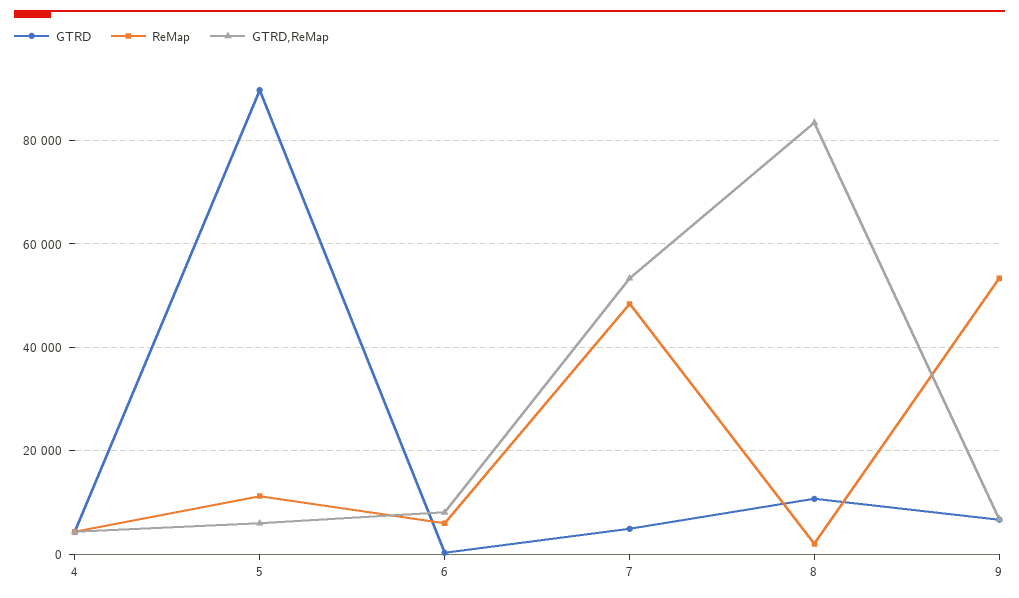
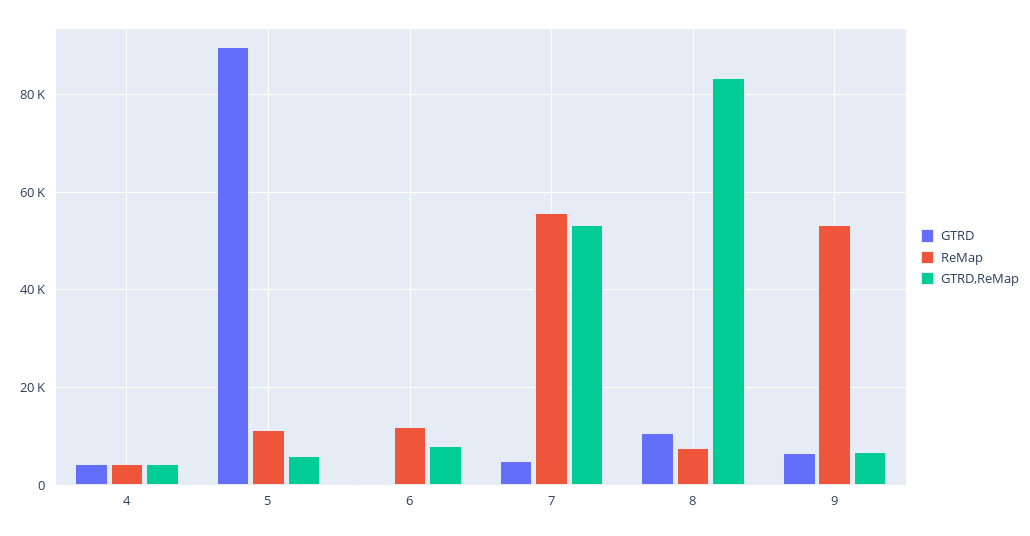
ReMap, 6: 6000 -> 12000
ReMap, 7: 48000 -> 56000
ReMap, 8: 2000 -> 8000

